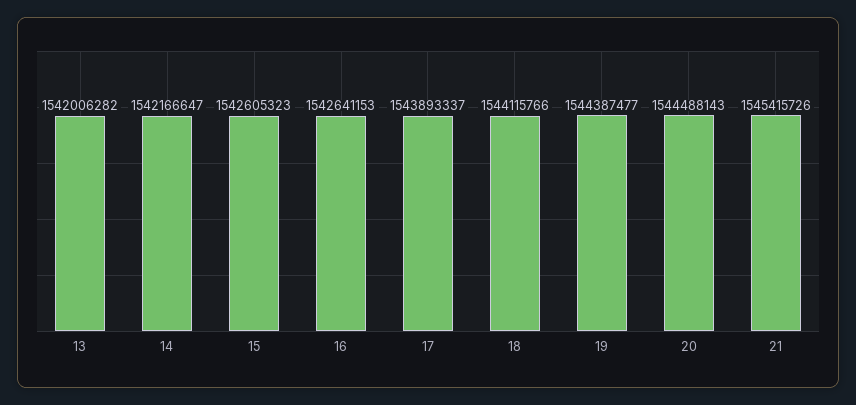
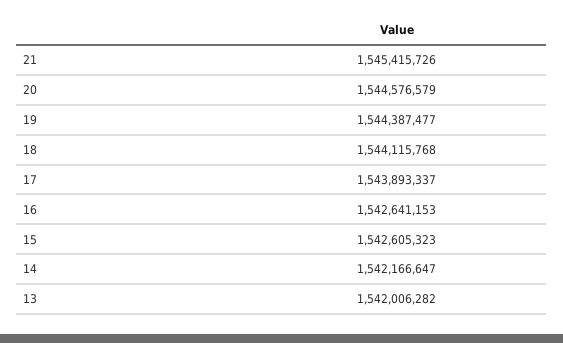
18: 1544115766 -> 1544115768
20: 1544488143 -> 1544576579

